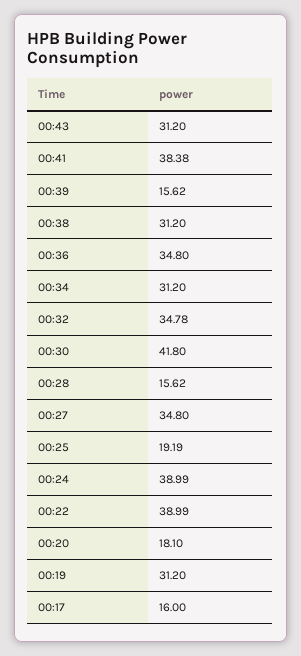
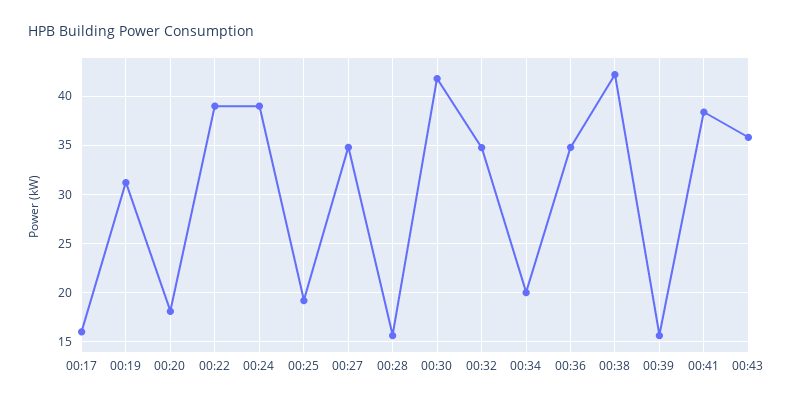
00:43: 31.2 -> 36
00:38: 31.2 -> 42
00:34: 31.2 -> 20

